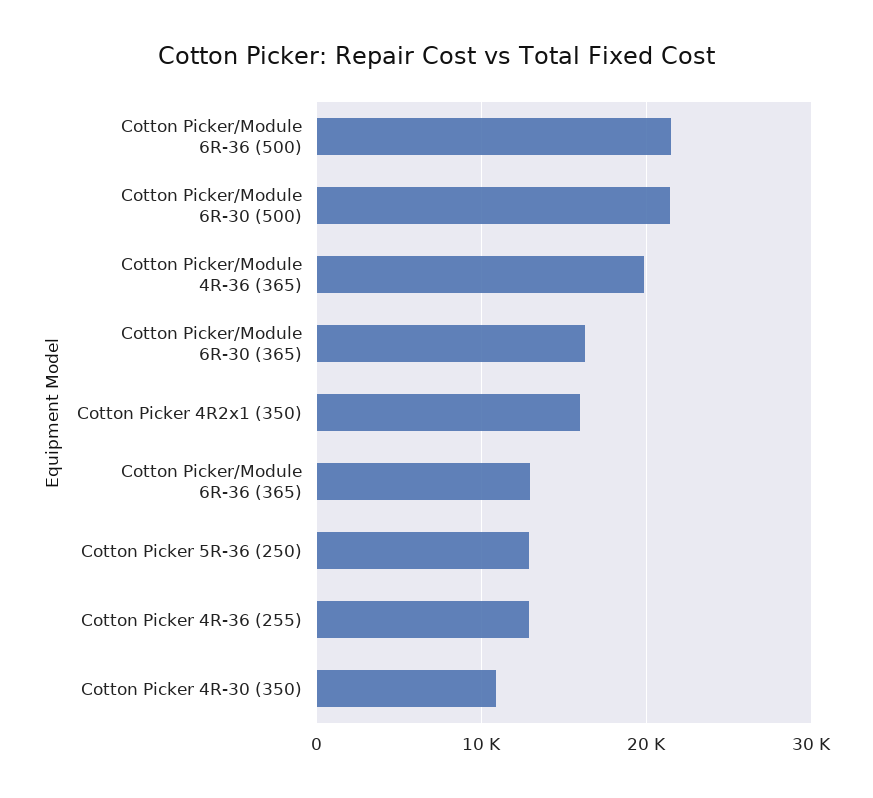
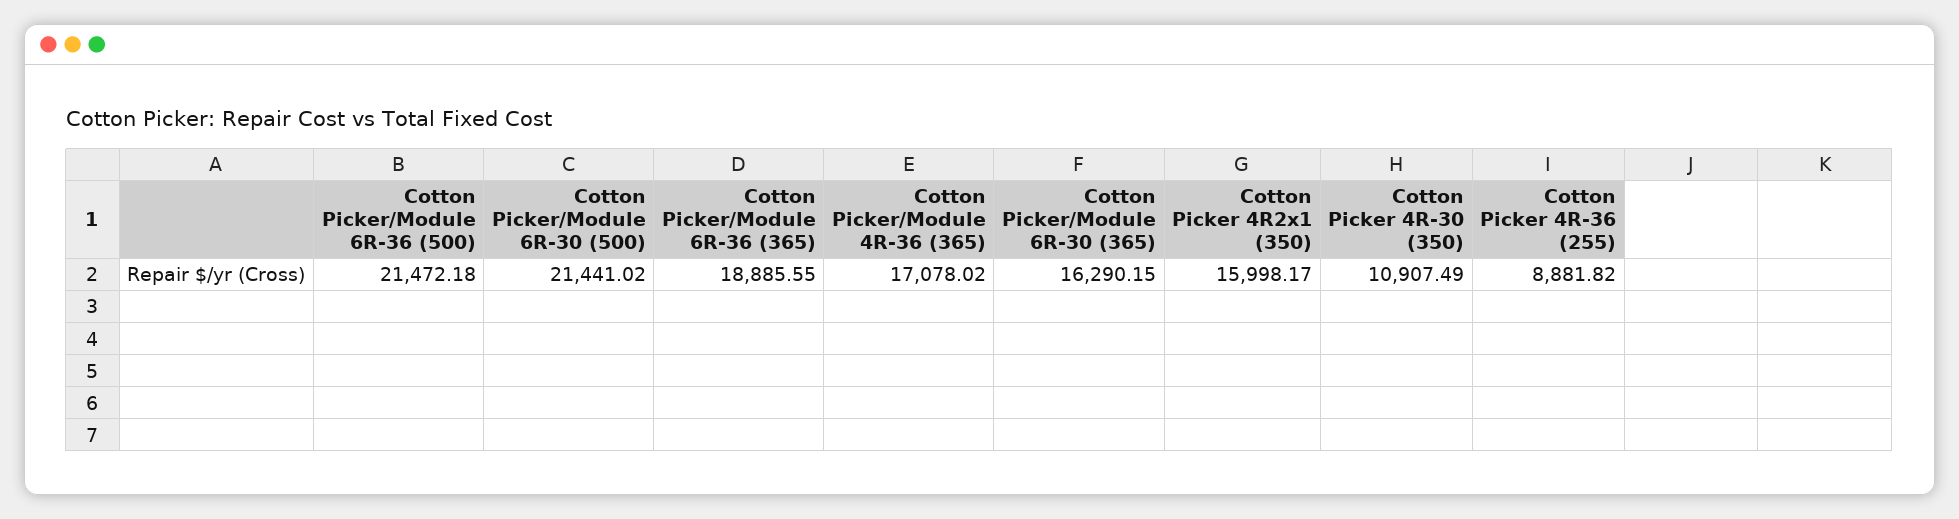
Cotton Picker/Module 4R-36 (365): 20000 -> 17078.02
Cotton Picker/Module 6R-36 (365): 13000 -> 18885.55
Cotton Picker 5R-36 (250): 13000 -> none
Cotton Picker 4R-36 (255): 13000 -> 8881.82

